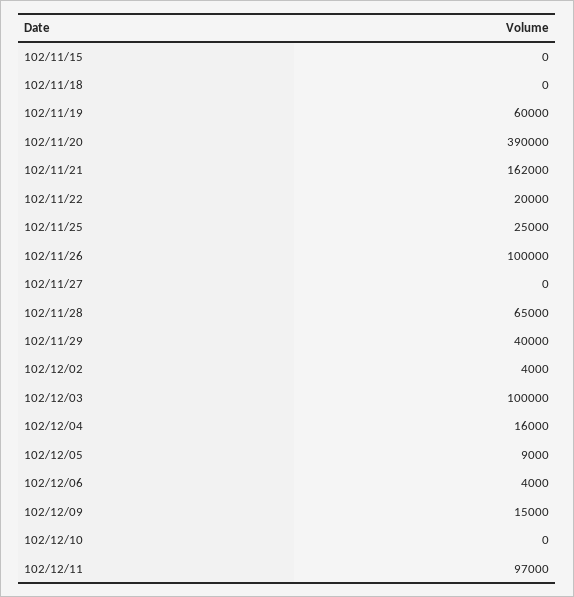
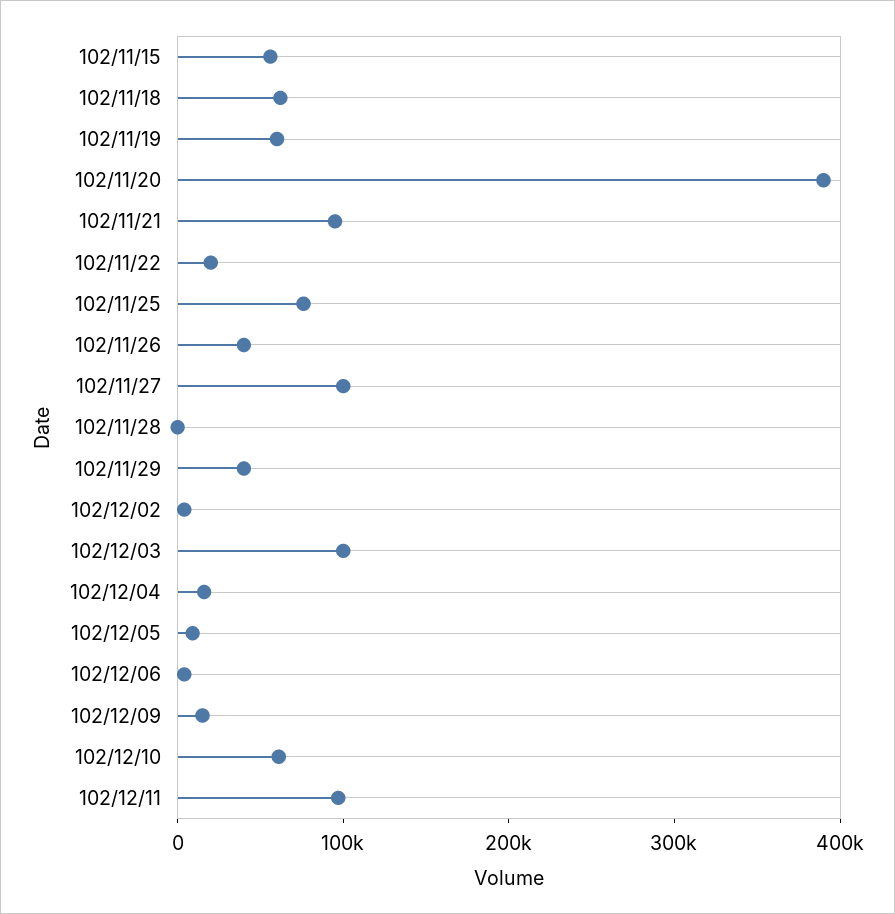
102/11/15: 0 -> 60000
102/11/18: 0 -> 60000
102/11/21: 162000 -> 100000
102/11/25: 25000 -> 80000
102/11/26: 100000 -> 40000
102/11/27: 0 -> 100000
102/11/28: 65000 -> 0
102/12/10: 0 -> 60000

